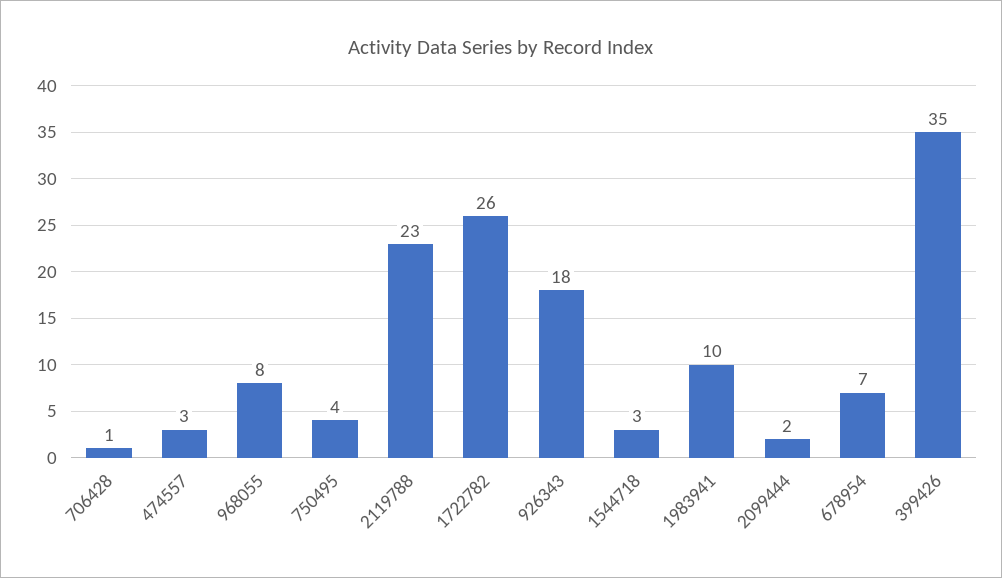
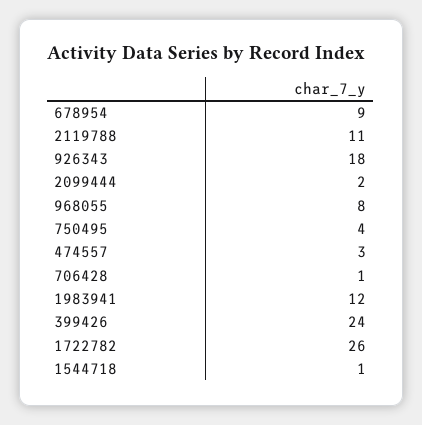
2119788: 23 -> 11
1544718: 3 -> 1
1983941: 10 -> 12
678954: 7 -> 9
399426: 35 -> 24

